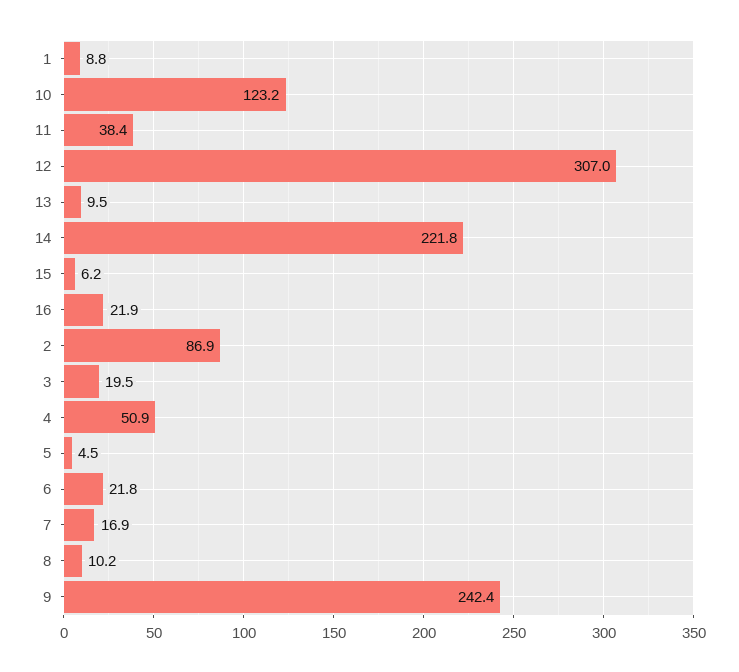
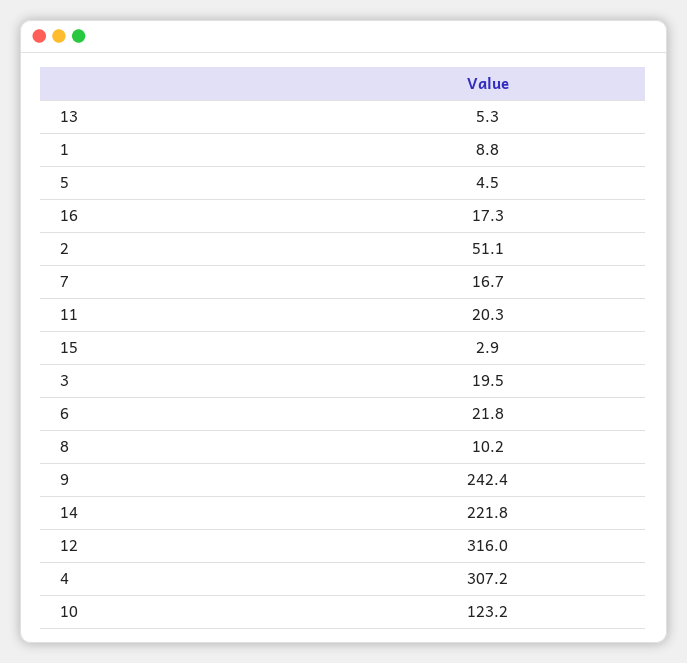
11: 38.4 -> 20.3
12: 307 -> 316
13: 9.5 -> 5.3
15: 6.2 -> 2.9
16: 21.9 -> 17.3
2: 86.9 -> 51.1
4: 50.9 -> 307.2
7: 16.9 -> 16.7

